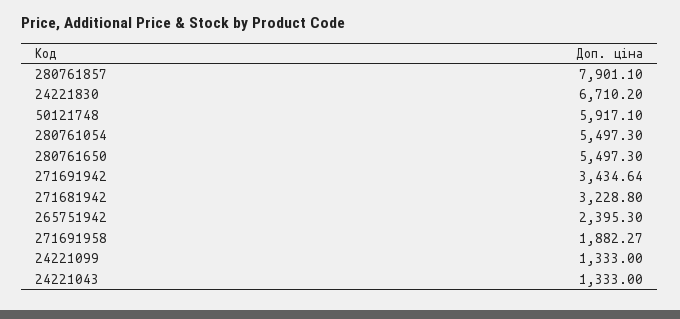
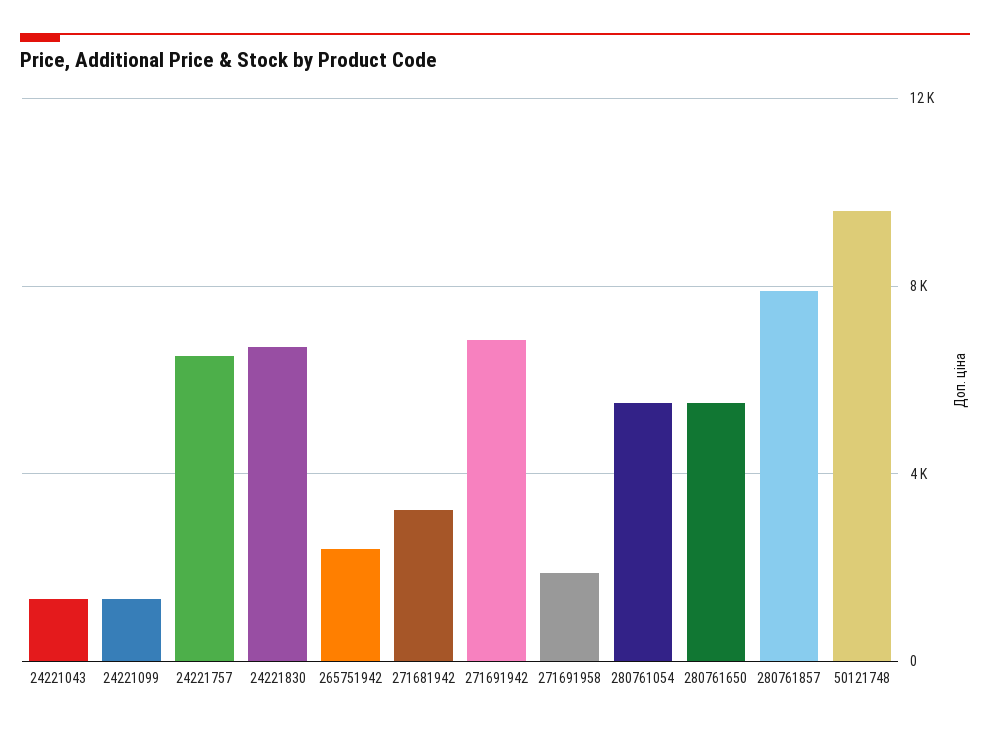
50121748: 5917.1 -> 9500
271691942: 3434.64 -> 7000
24221757: none -> 6500

